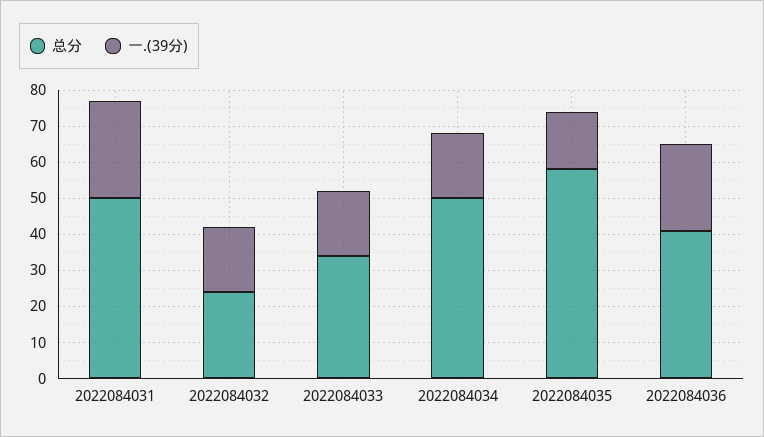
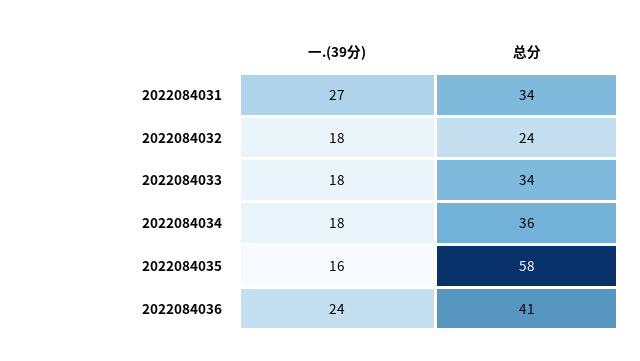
总分, 2022084031: 50 -> 34
总分, 2022084034: 50 -> 36

